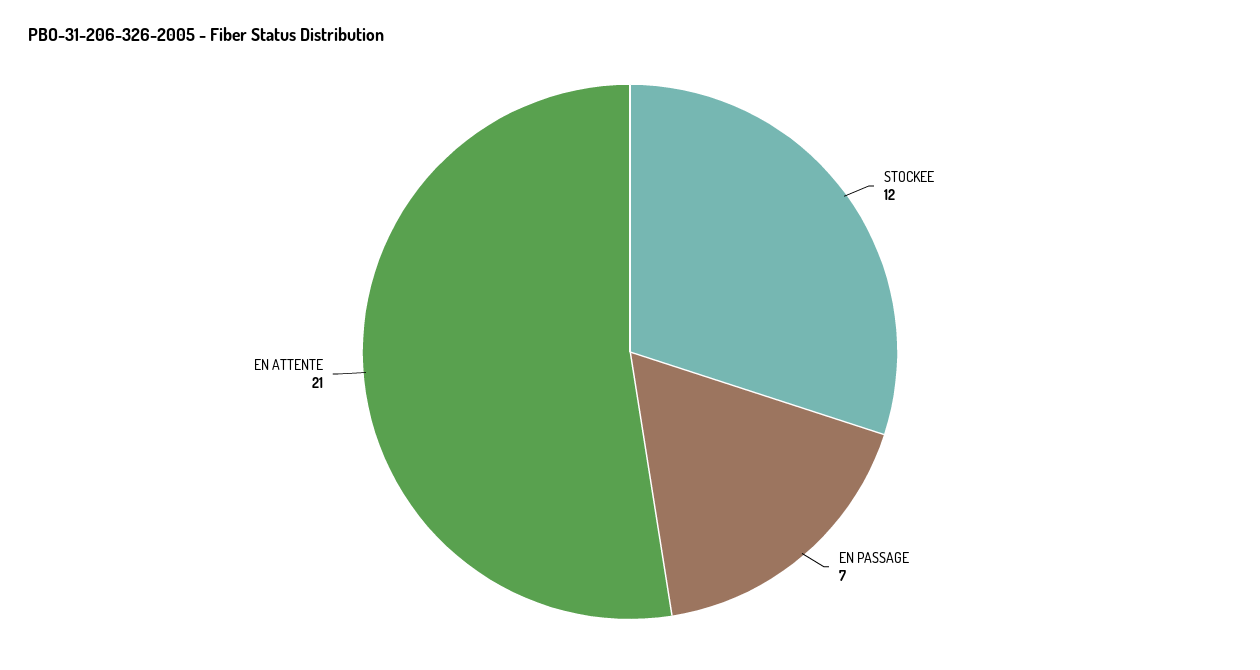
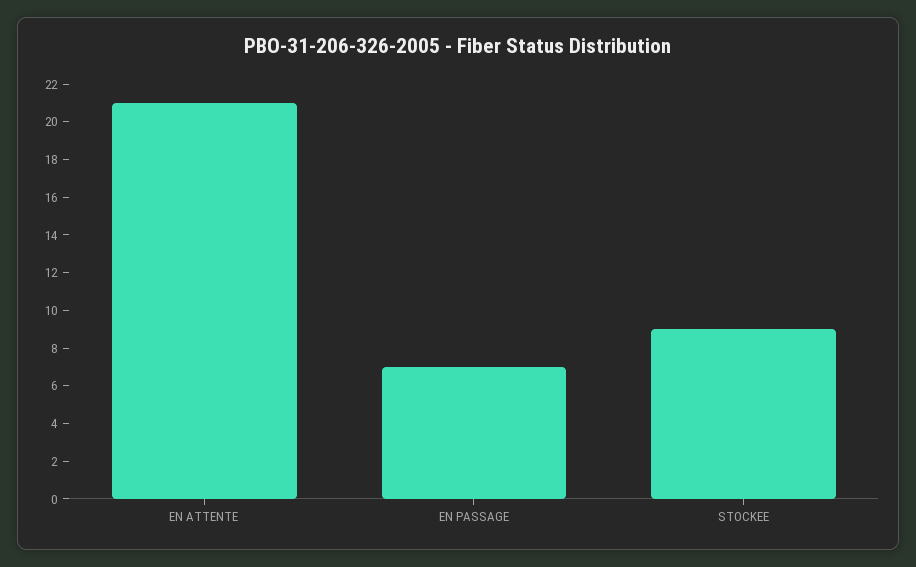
STOCKEE: 12 -> 9

